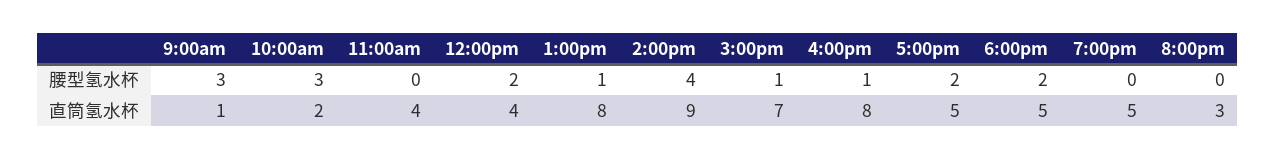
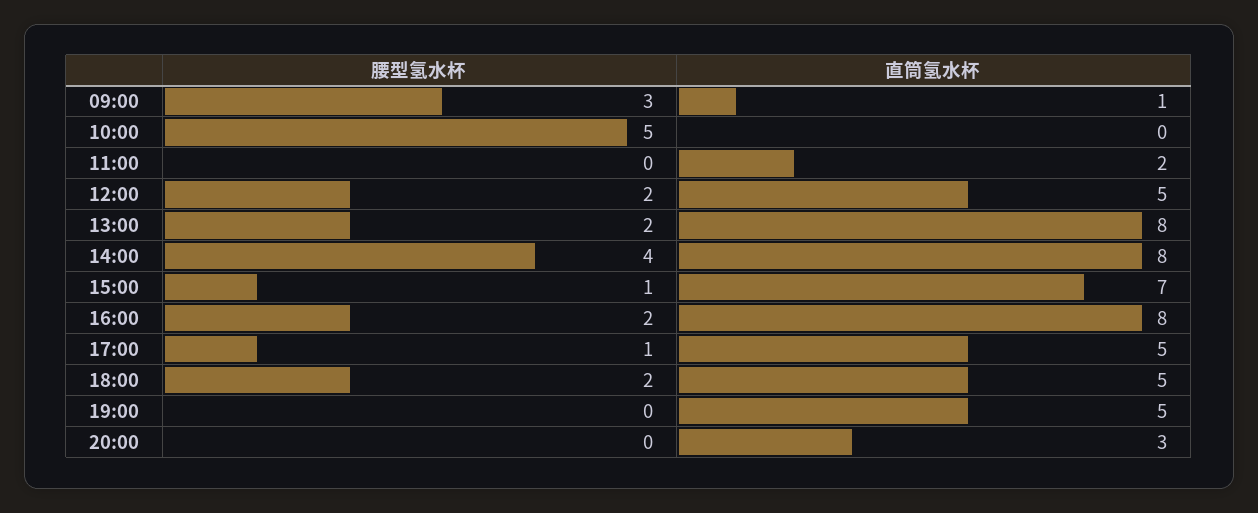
10:00am, 腰型氢水杯: 3 -> 5
1:00pm, 腰型氢水杯: 1 -> 2
4:00pm, 腰型氢水杯: 1 -> 2
5:00pm, 腰型氢水杯: 2 -> 1
10:00am, 直筒氢水杯: 2 -> 0
11:00am, 直筒氢水杯: 4 -> 2
12:00pm, 直筒氢水杯: 4 -> 5
2:00pm, 直筒氢水杯: 9 -> 8

